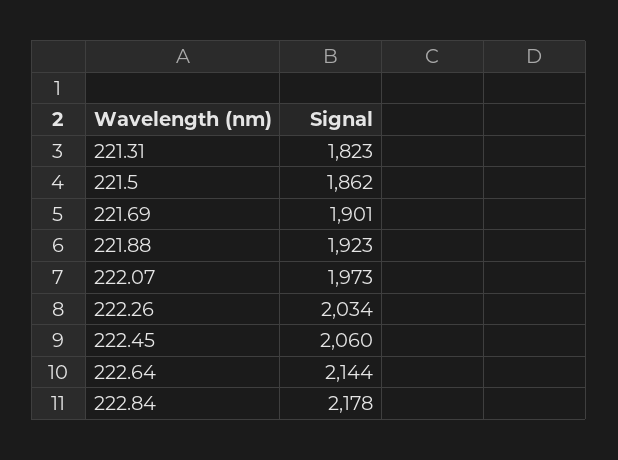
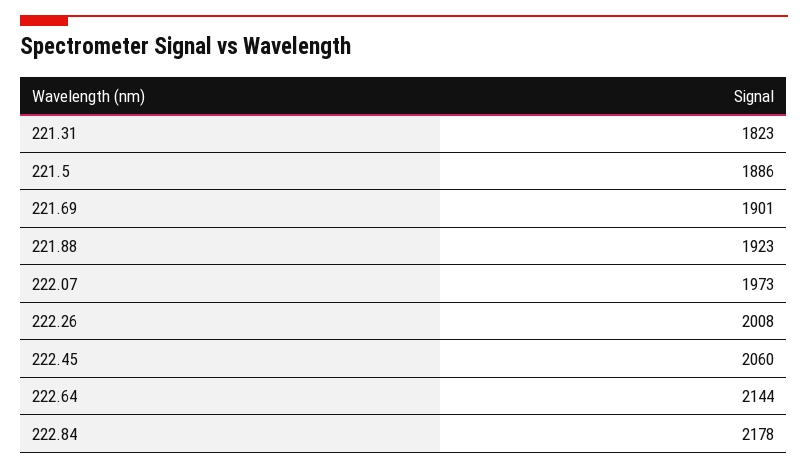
221.5: 1862 -> 1886
222.26: 2034 -> 2008

